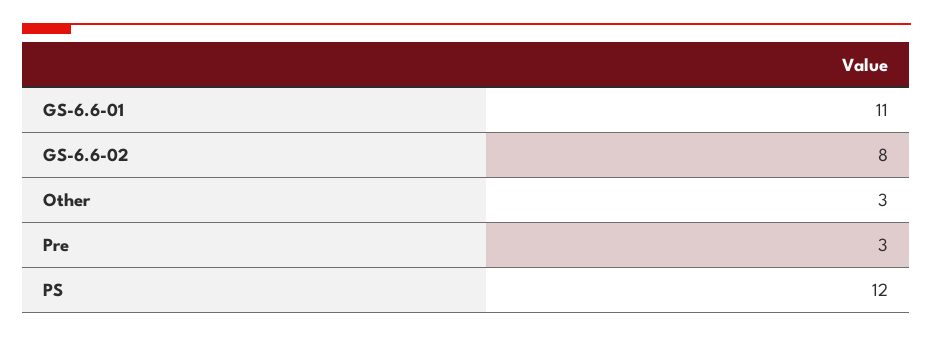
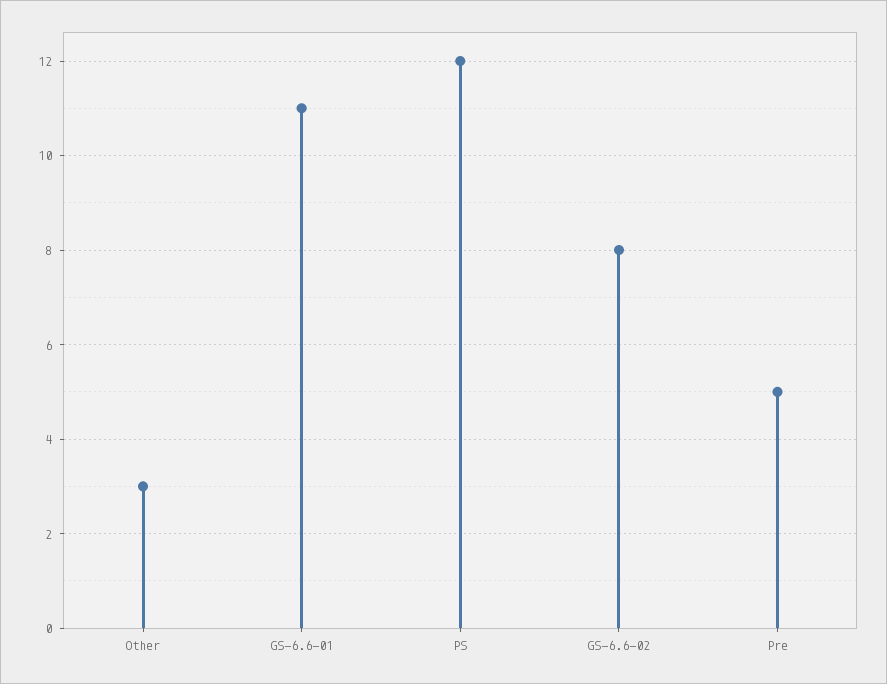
Pre: 3 -> 5

